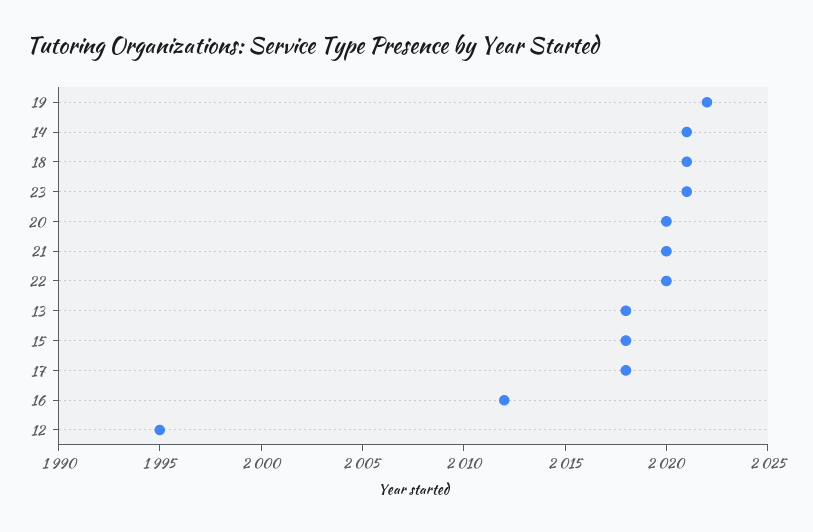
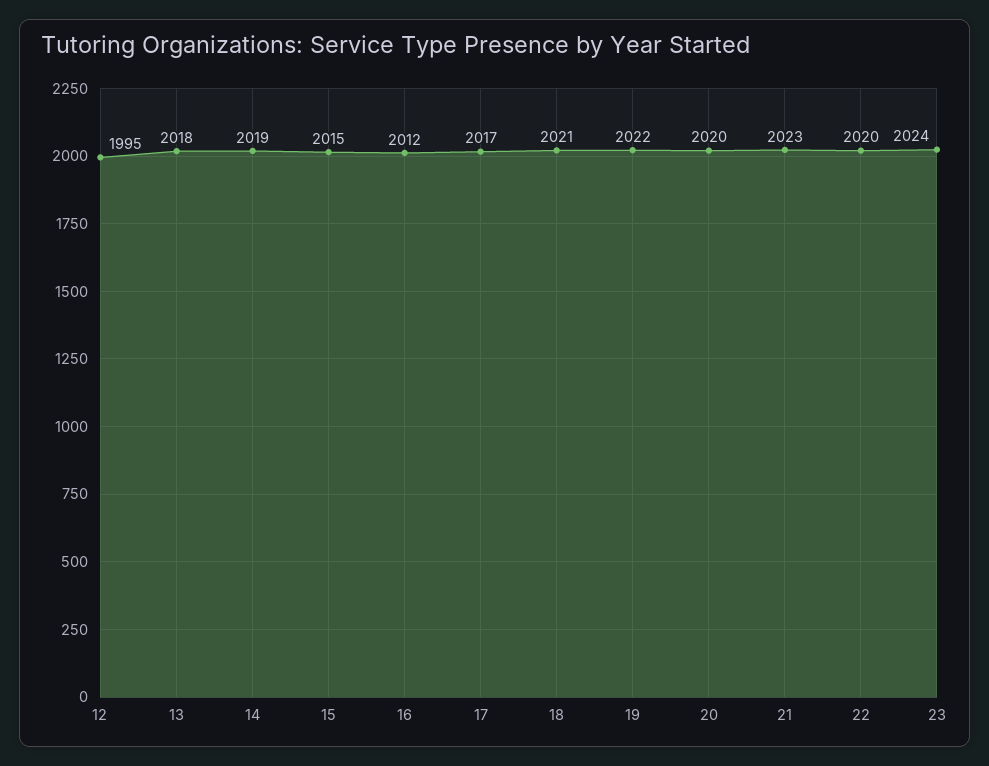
14: 2021 -> 2019
23: 2021 -> 2024
21: 2020 -> 2023
15: 2018 -> 2015
17: 2018 -> 2017

